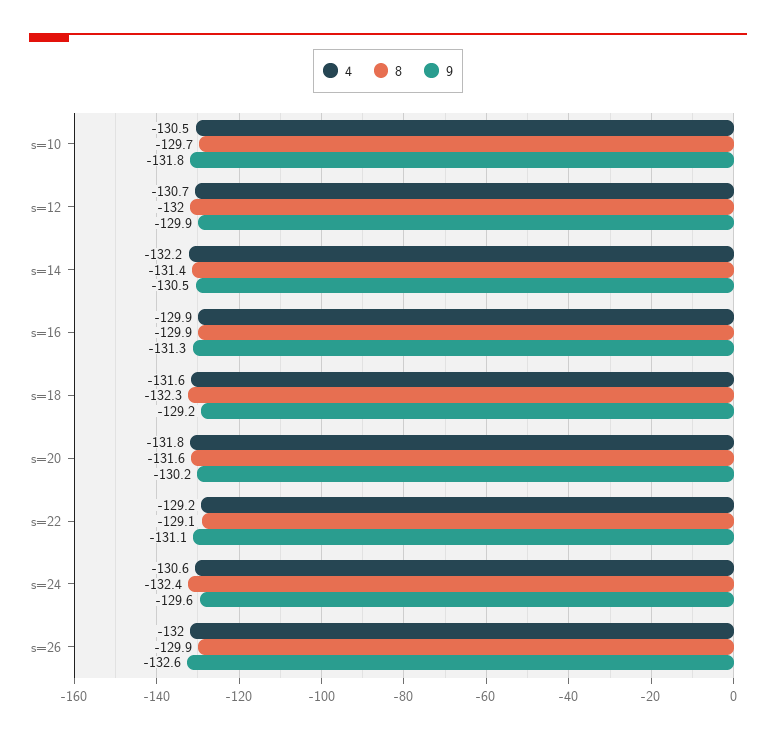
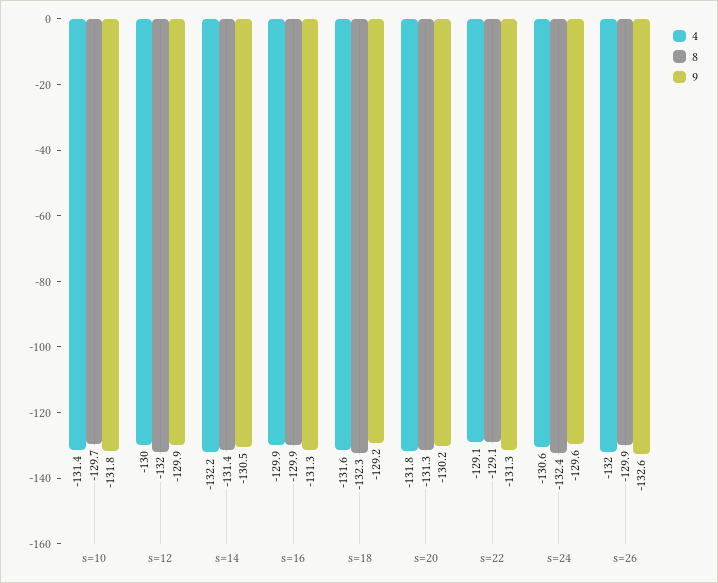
4, s=10: -130.5 -> -131.4
4, s=12: -130.7 -> -130
8, s=20: -131.6 -> -131.3
4, s=22: -129.2 -> -129.1
9, s=22: -131.1 -> -131.3

